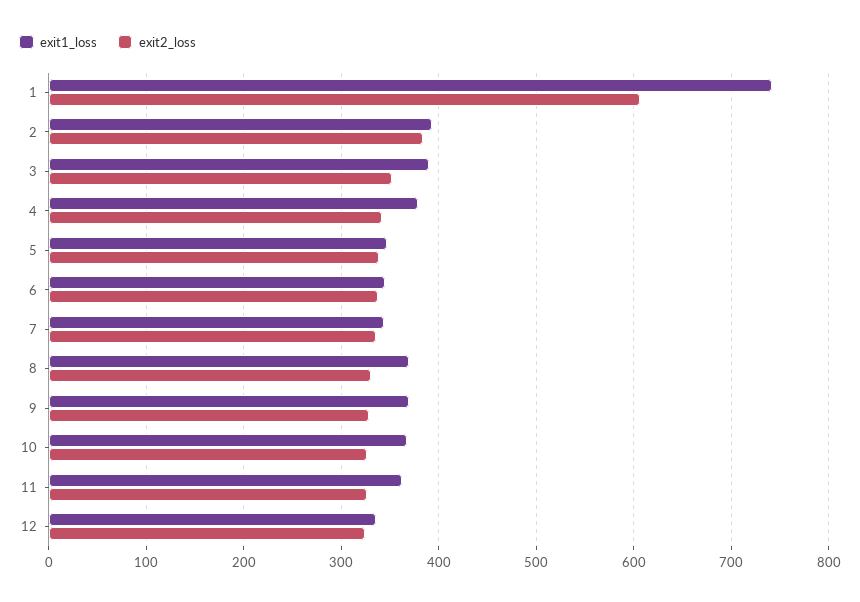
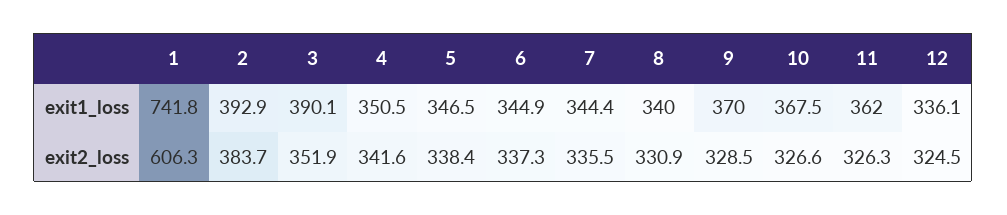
exit1_loss, 4: 380 -> 350.5
exit1_loss, 8: 370 -> 340

